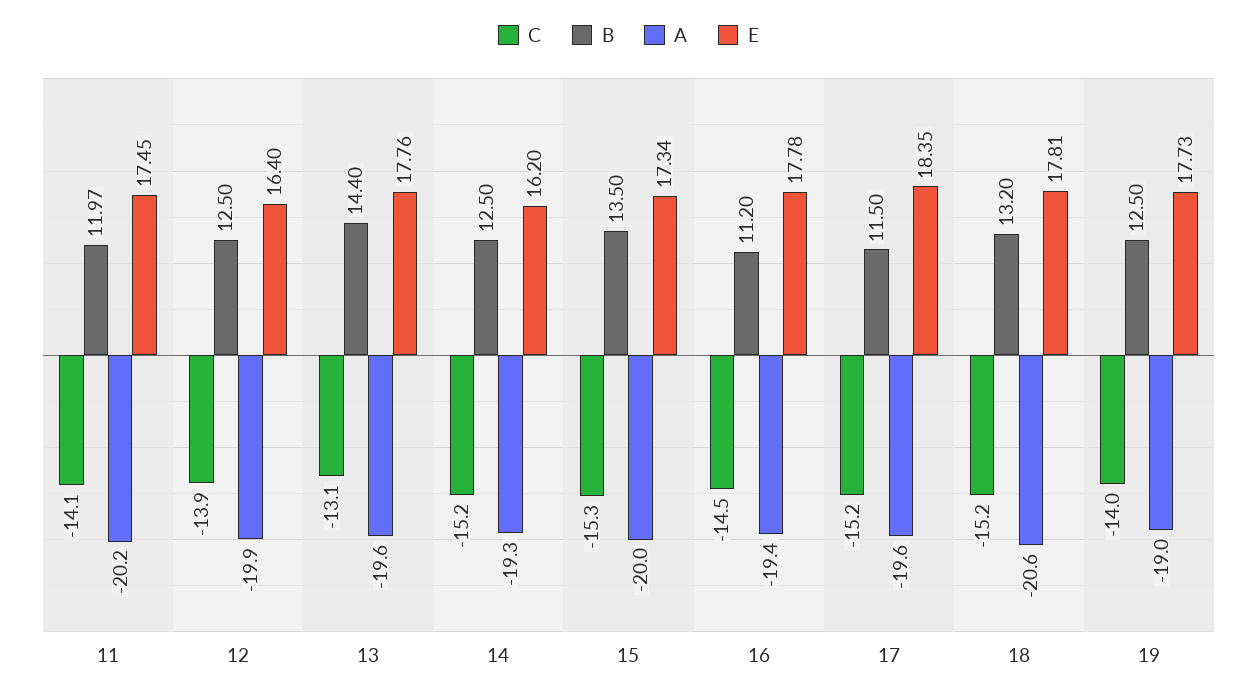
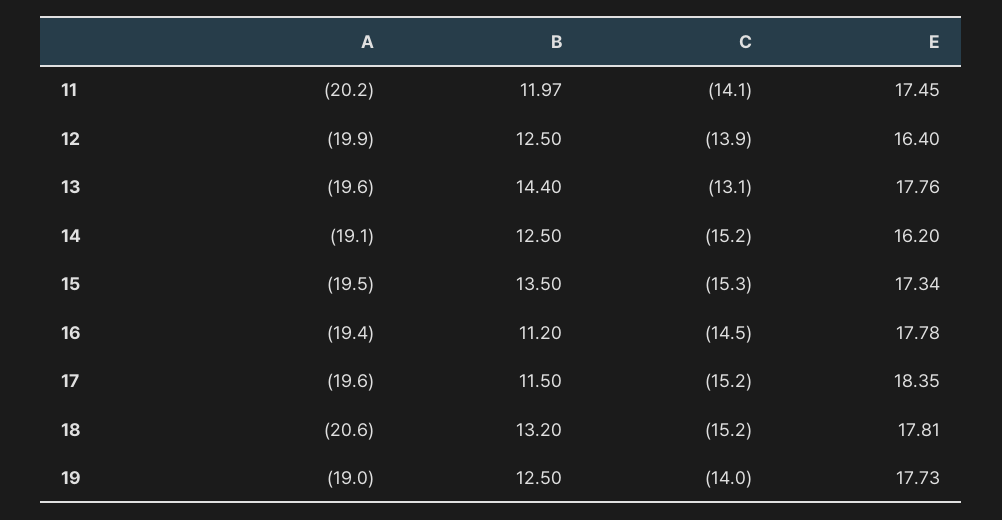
A, 14: -19.3 -> -19.1
A, 15: -20 -> -19.5

